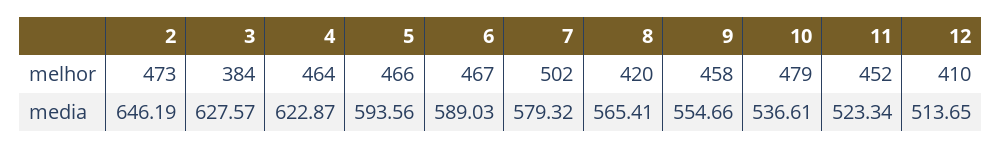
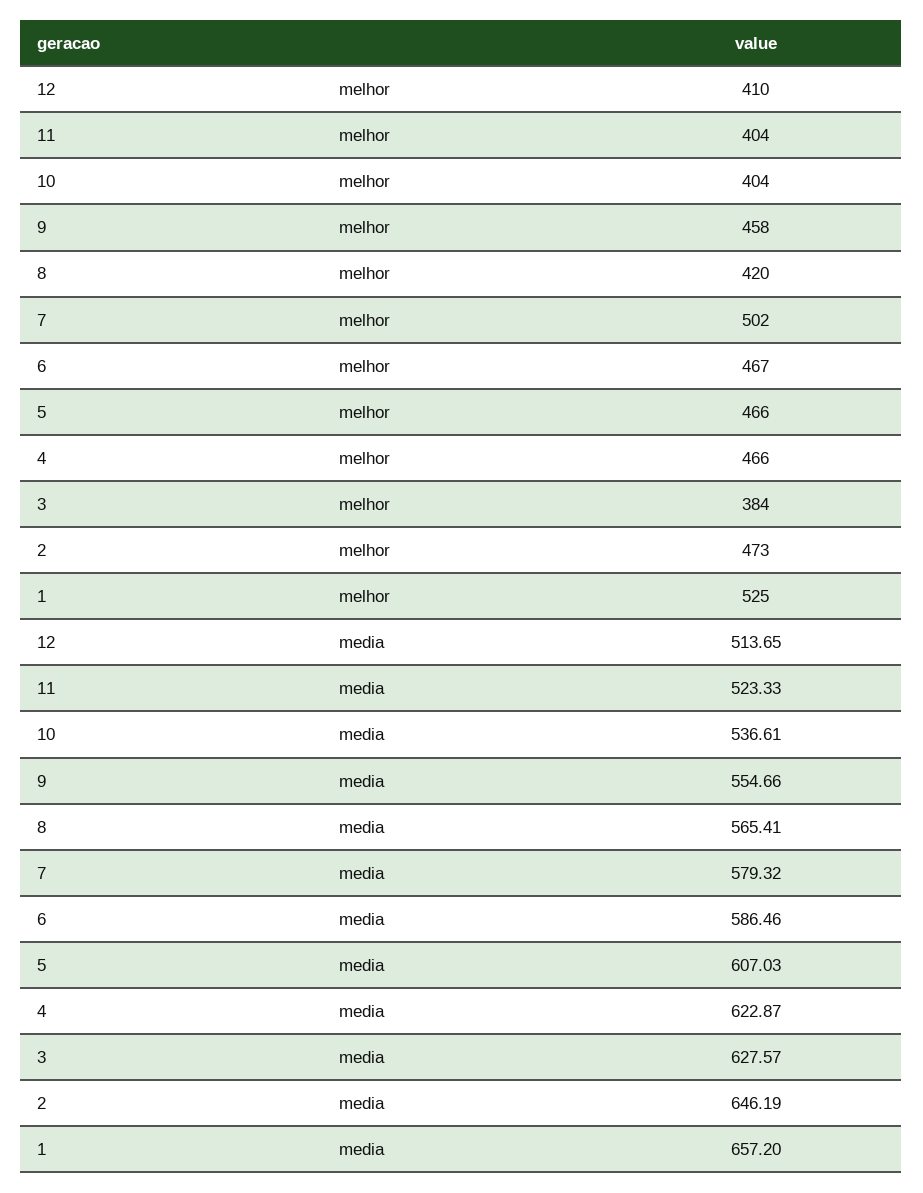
4, melhor: 464 -> 466
10, melhor: 479 -> 404
11, melhor: 452 -> 404
5, media: 593.56 -> 607.03
6, media: 589.03 -> 586.46
11, media: 523.34 -> 523.33
1, melhor: none -> 525
1, media: none -> 657.2

